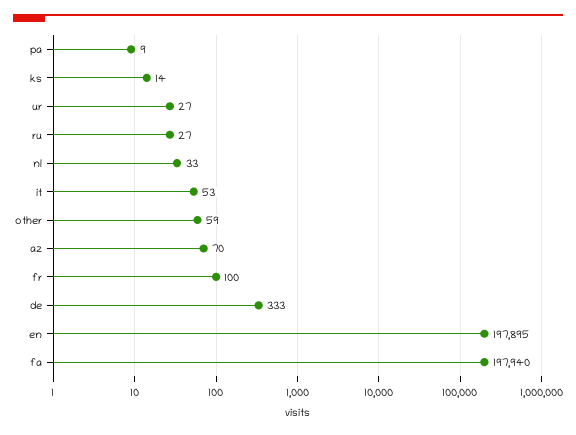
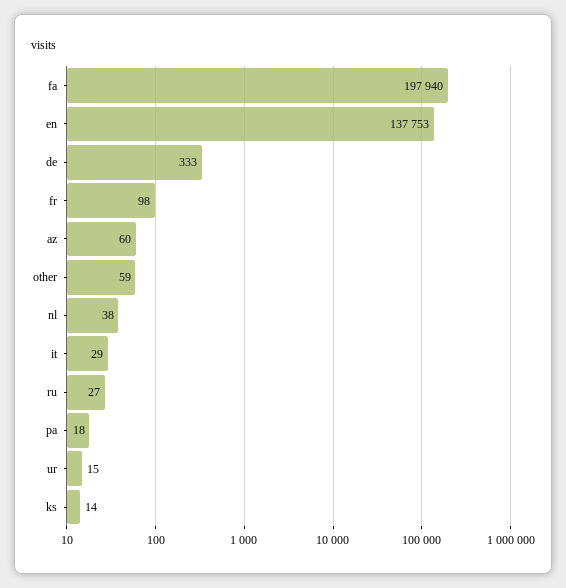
pa: 9 -> 18
ur: 27 -> 15
nl: 33 -> 38
it: 53 -> 29
az: 70 -> 60
fr: 100 -> 98
en: 197895 -> 137753

